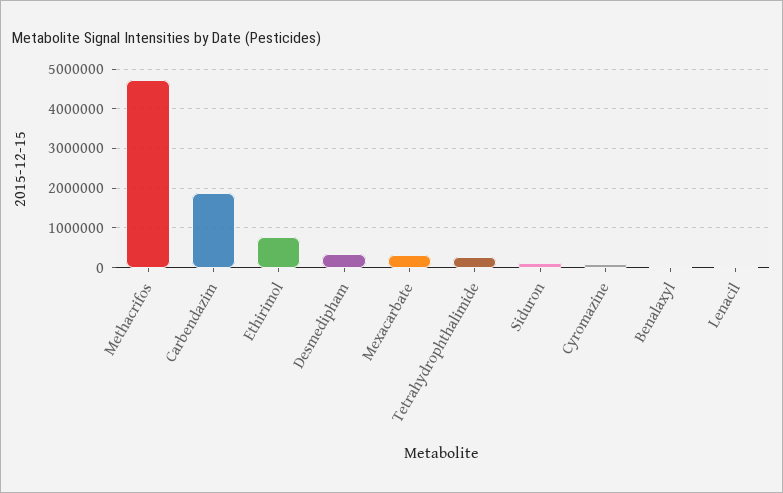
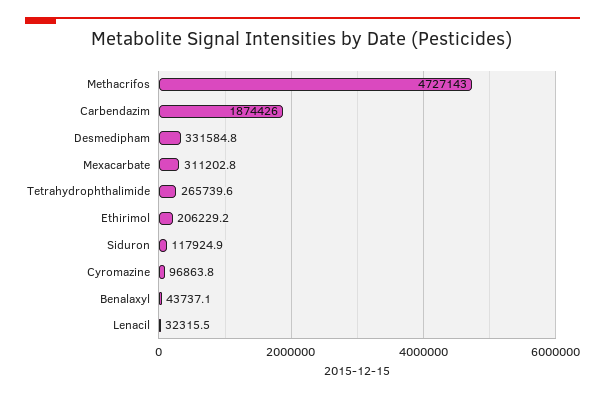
Ethirimol: 800000 -> 206229.2

